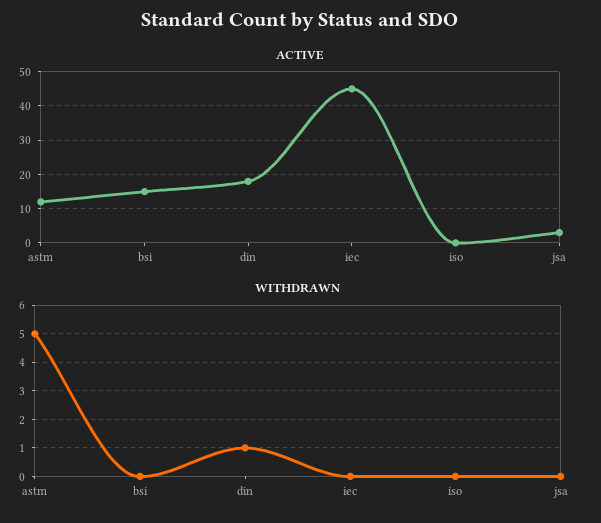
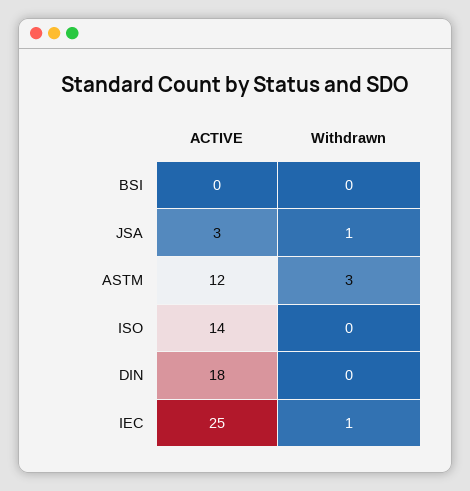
ACTIVE, bsi: 15 -> 0
ACTIVE, iec: 45 -> 25
ACTIVE, iso: 0 -> 14
WITHDRAWN, astm: 5 -> 3
WITHDRAWN, din: 1 -> 0
WITHDRAWN, iec: 0 -> 1
WITHDRAWN, jsa: 0 -> 1

